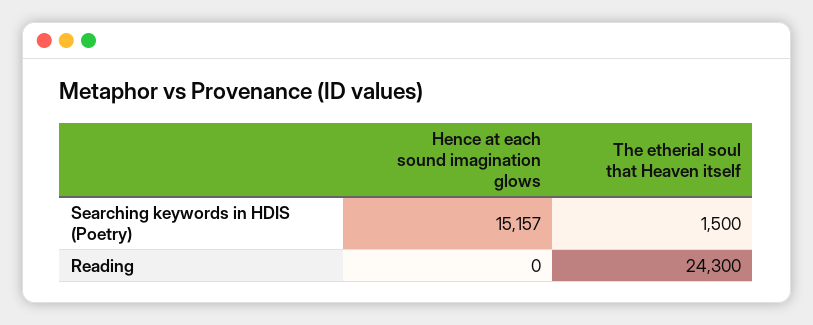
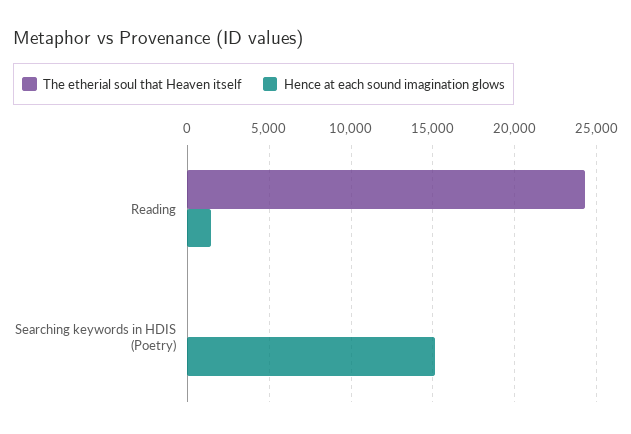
The etherial soul that Heaven itself, Searching keywords in HDIS (Poetry): 1500 -> 0
Hence at each sound imagination glows, Reading: 0 -> 1500

